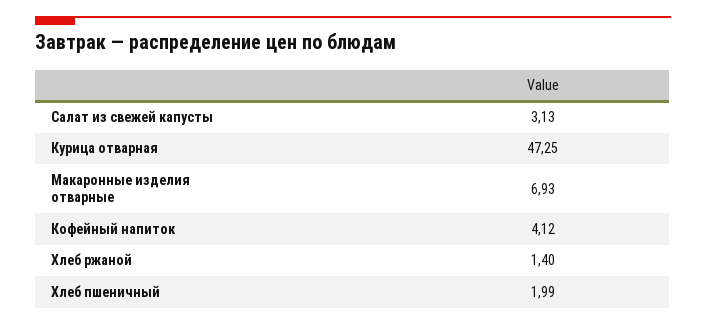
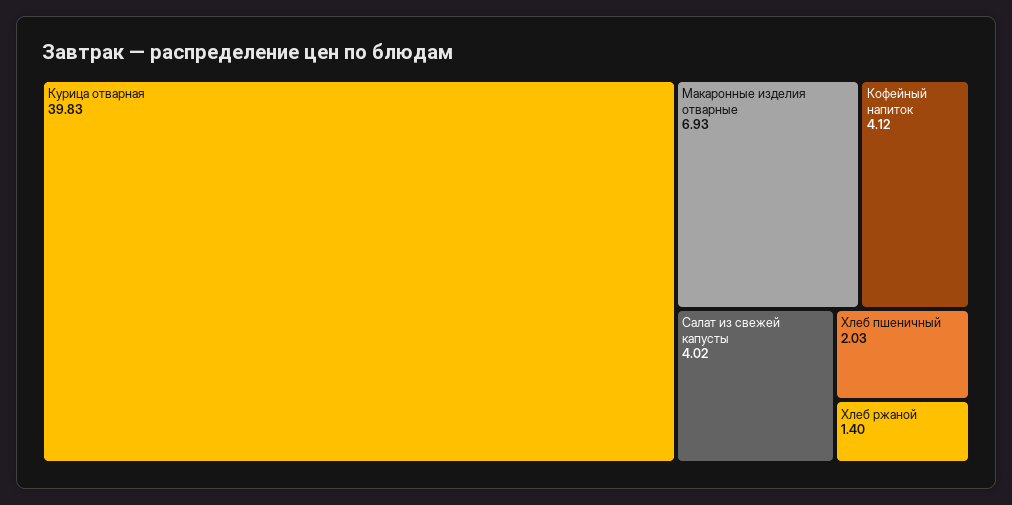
Салат из свежей капусты: 3.13 -> 4.02
Курица отварная: 47.25 -> 39.83
Хлеб пшеничный: 1.99 -> 2.03

